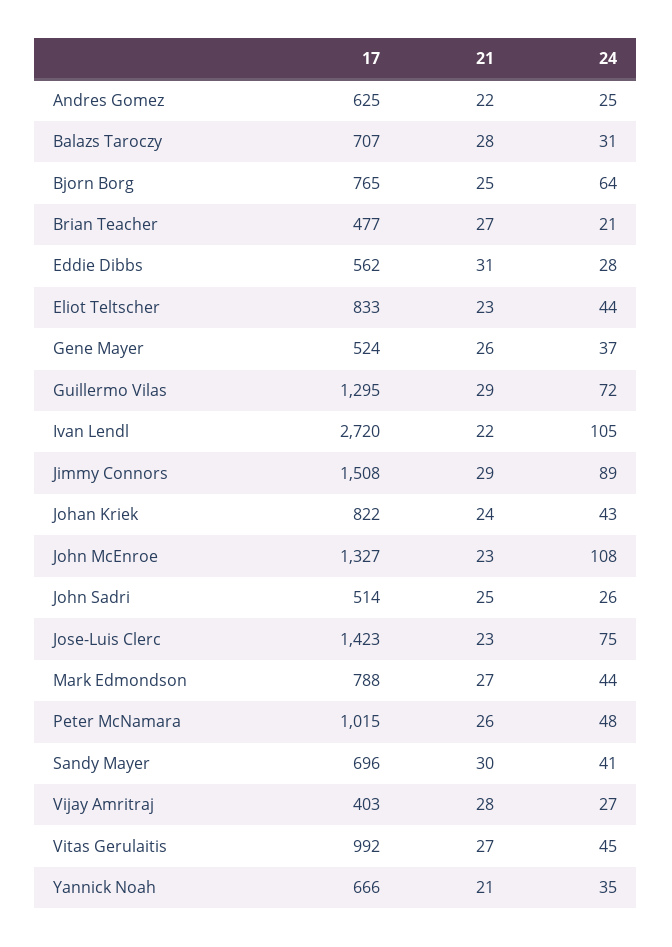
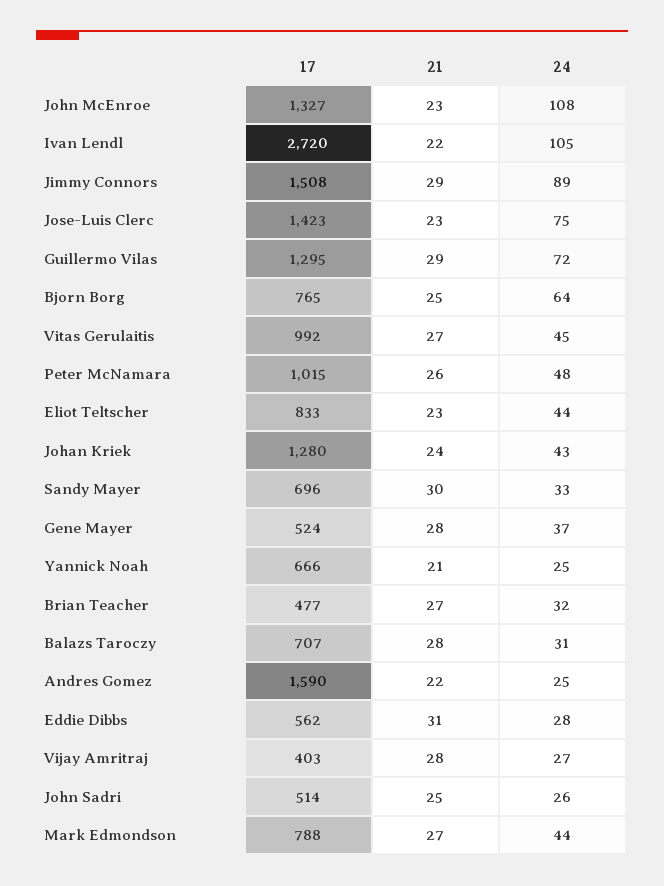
17, Andres Gomez: 625 -> 1590
24, Brian Teacher: 21 -> 32
21, Gene Mayer: 26 -> 28
17, Johan Kriek: 822 -> 1280
24, Sandy Mayer: 41 -> 33
24, Yannick Noah: 35 -> 25

